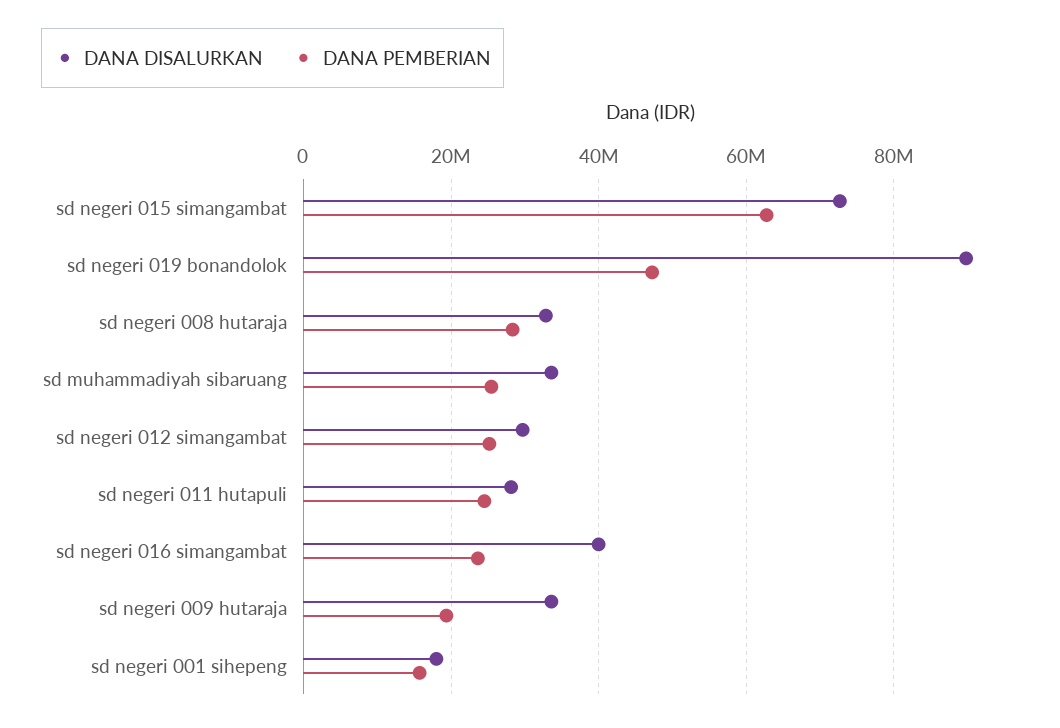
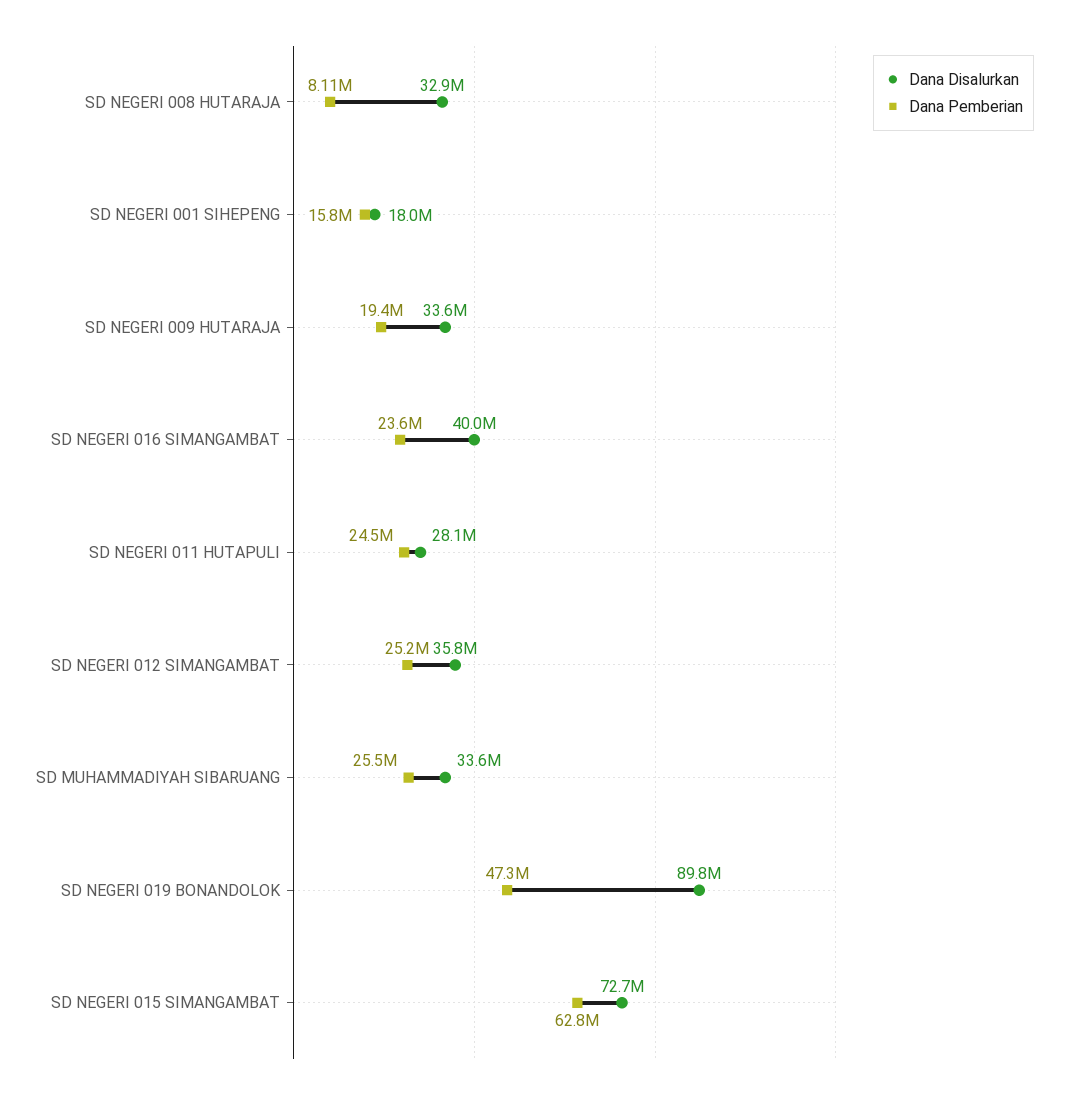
DANA PEMBERIAN, sd negeri 008 hutaraja: 28000000 -> 8110000
DANA DISALURKAN, sd negeri 012 simangambat: 30000000 -> 35800000

